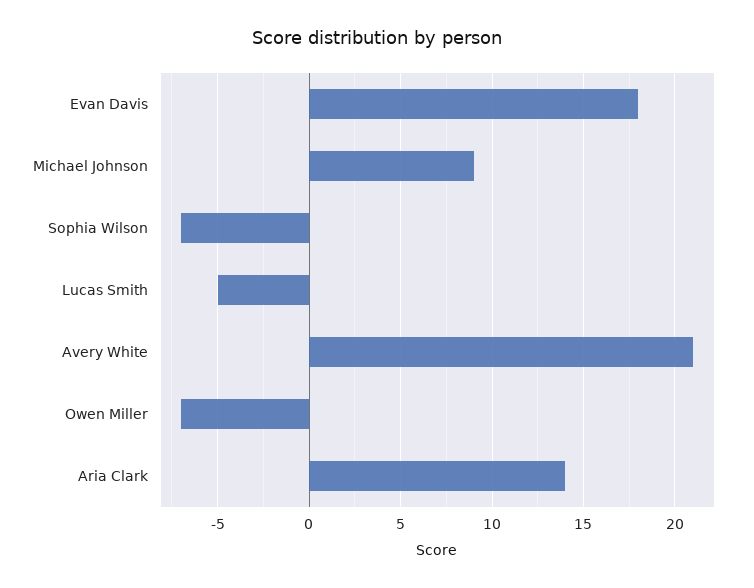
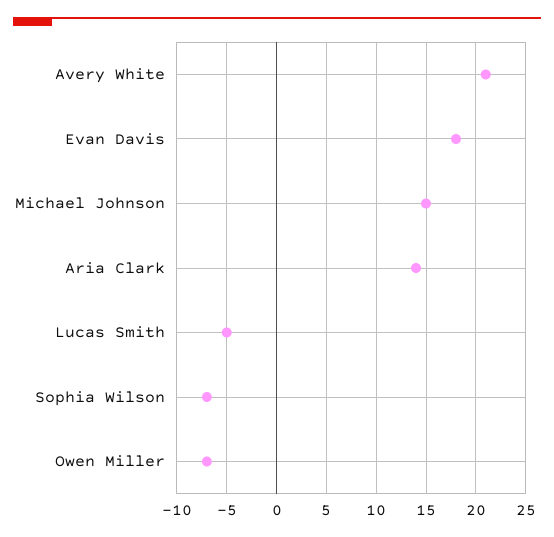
Michael Johnson: 9 -> 15

